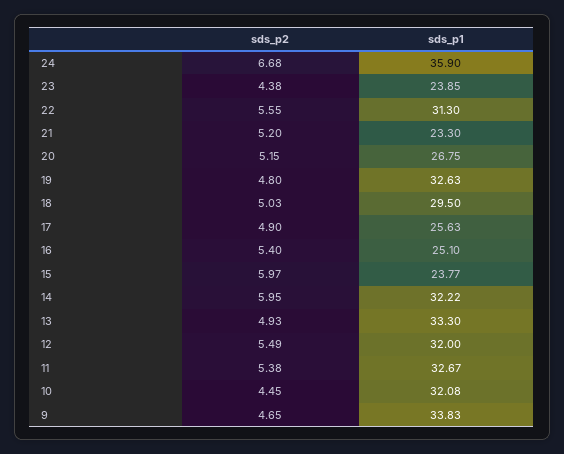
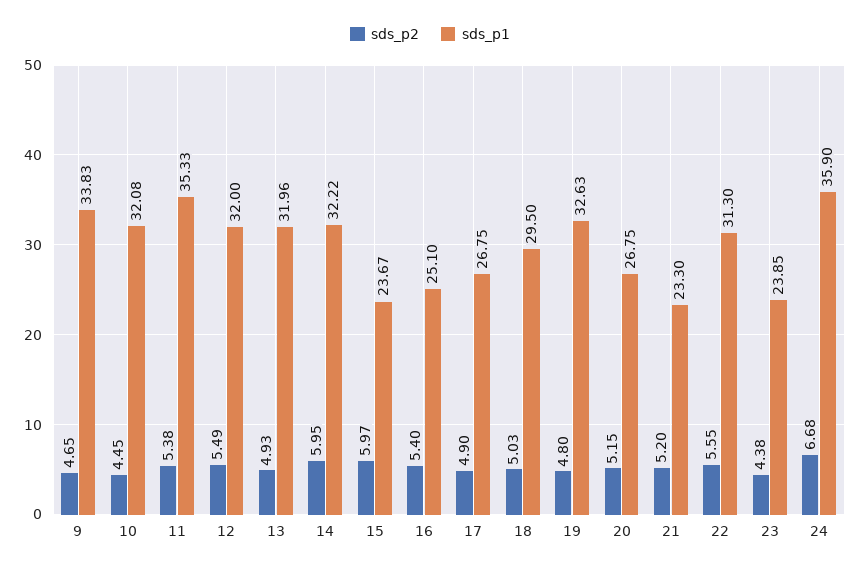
sds_p1, 17: 25.63 -> 26.75
sds_p1, 15: 23.77 -> 23.67
sds_p1, 13: 33.3 -> 31.96
sds_p1, 11: 32.67 -> 35.33

